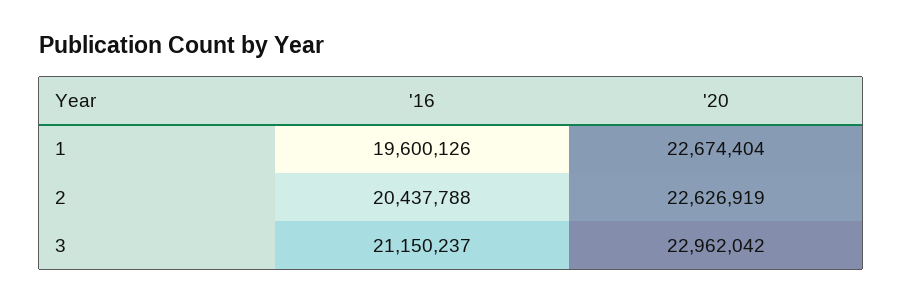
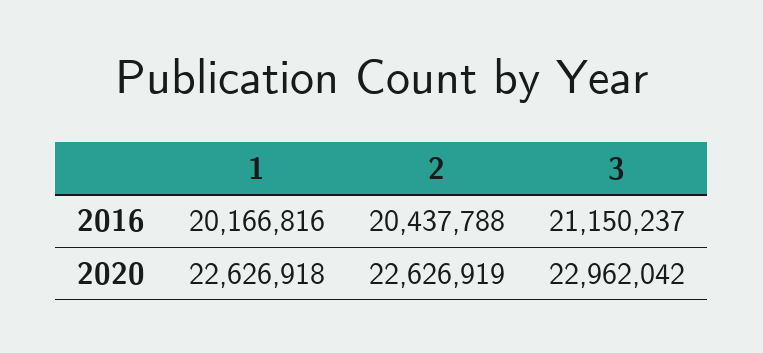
'16, 1: 19600126 -> 20166816
'20, 1: 22674404 -> 22626918

